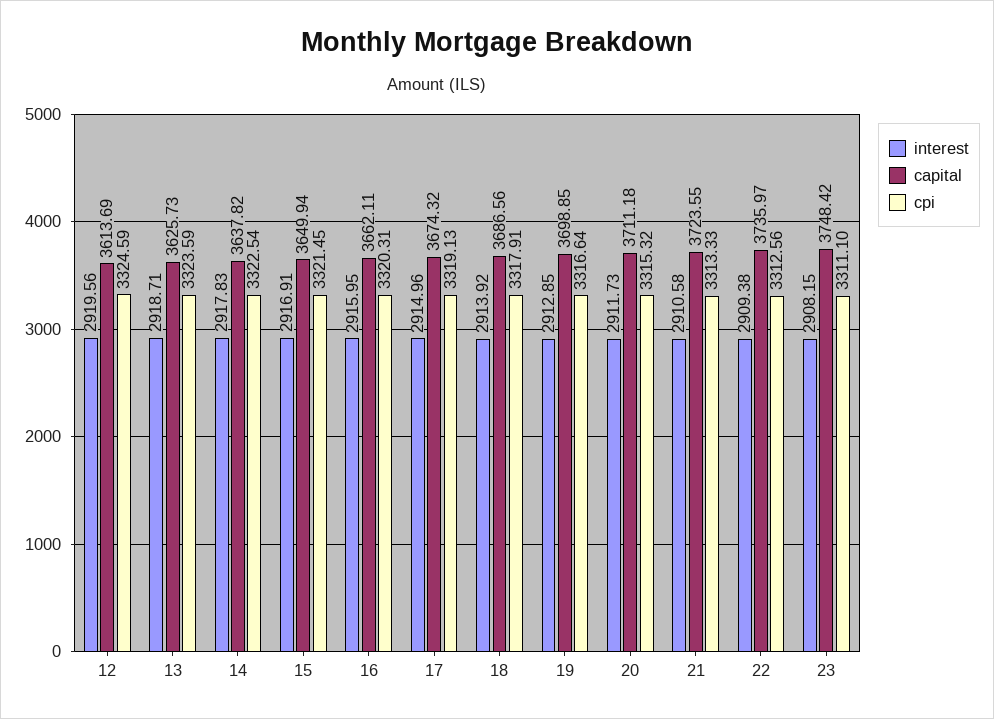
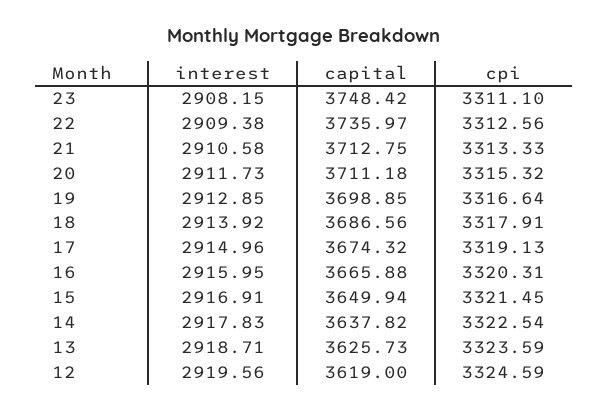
capital, 12: 3613.69 -> 3619
capital, 16: 3662.11 -> 3665.88
capital, 21: 3723.55 -> 3712.75

